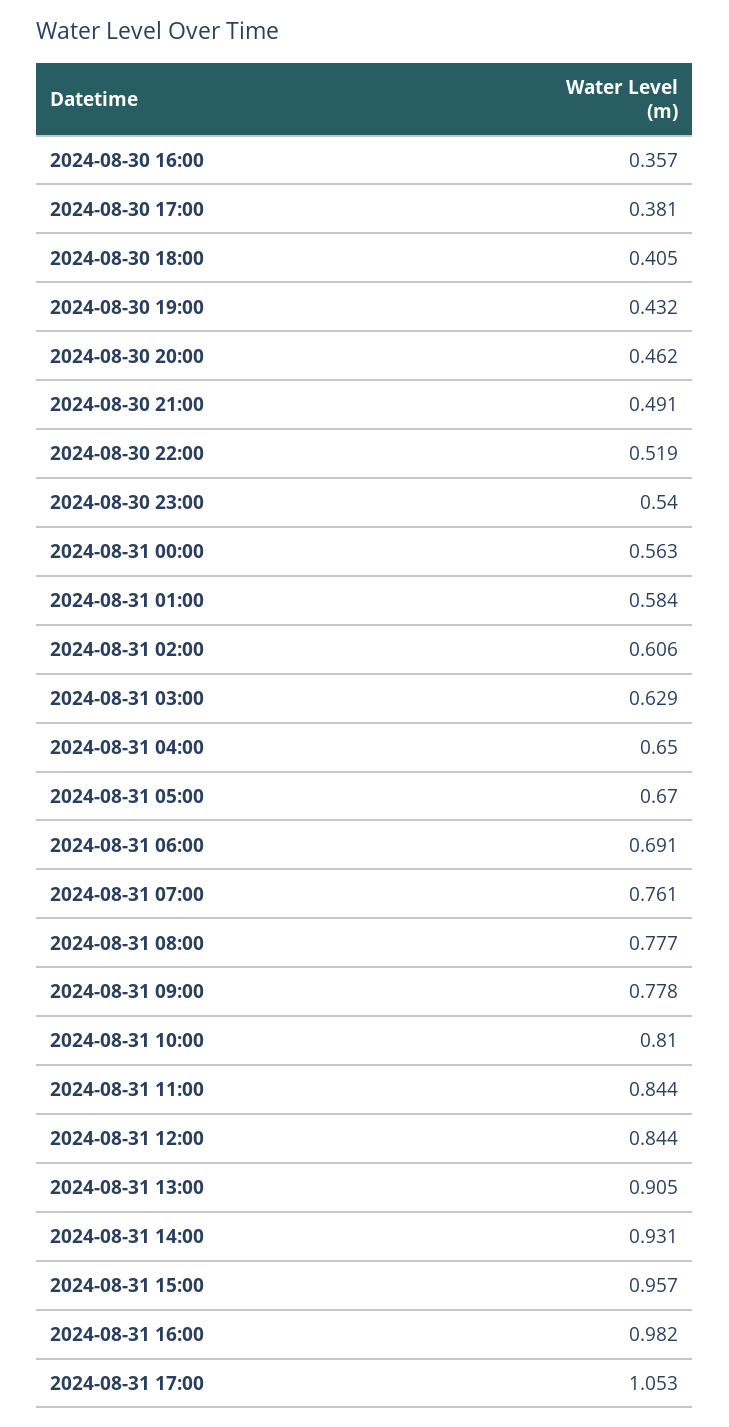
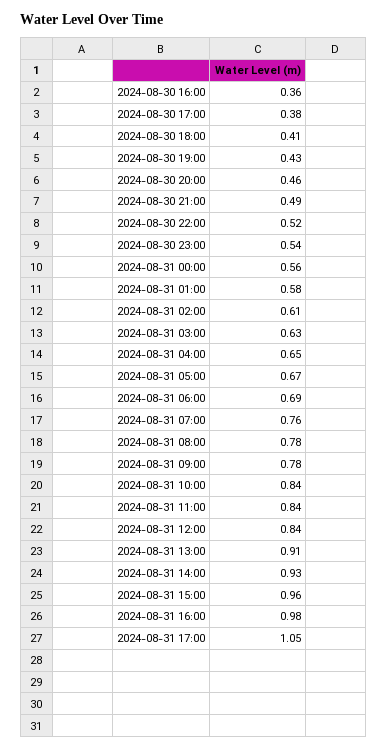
2024-08-31 10:00: 0.81 -> 0.84

